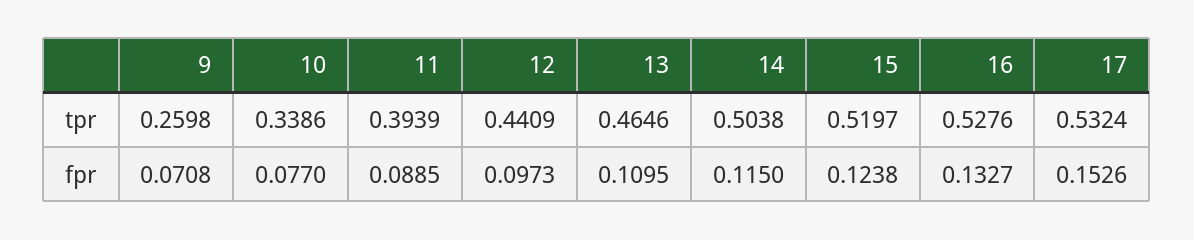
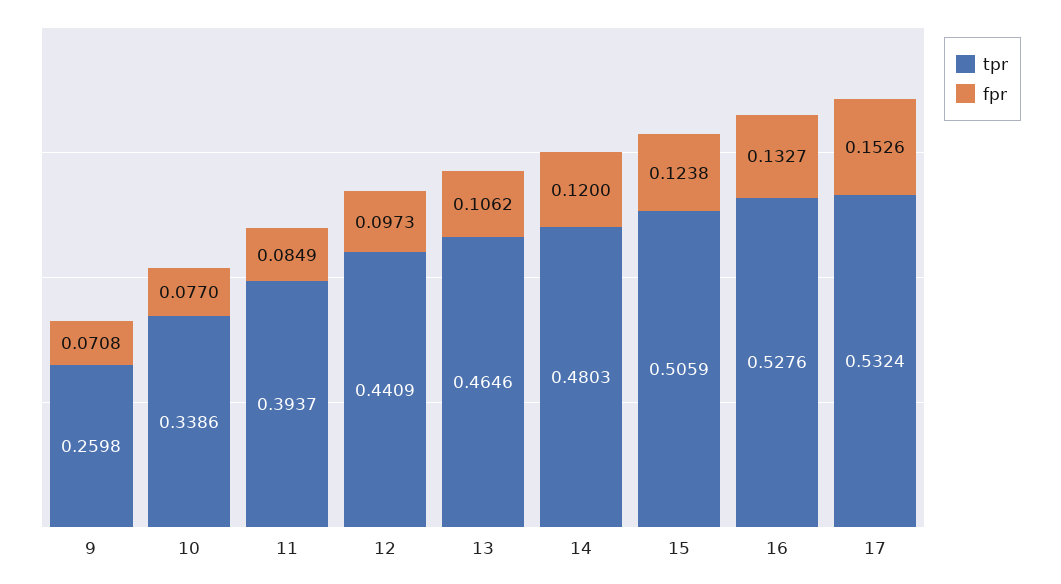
tpr, 11: 0.3939 -> 0.3937
tpr, 14: 0.5038 -> 0.4803
tpr, 15: 0.5197 -> 0.5059
fpr, 11: 0.0885 -> 0.0849
fpr, 13: 0.1095 -> 0.1062
fpr, 14: 0.115 -> 0.12

